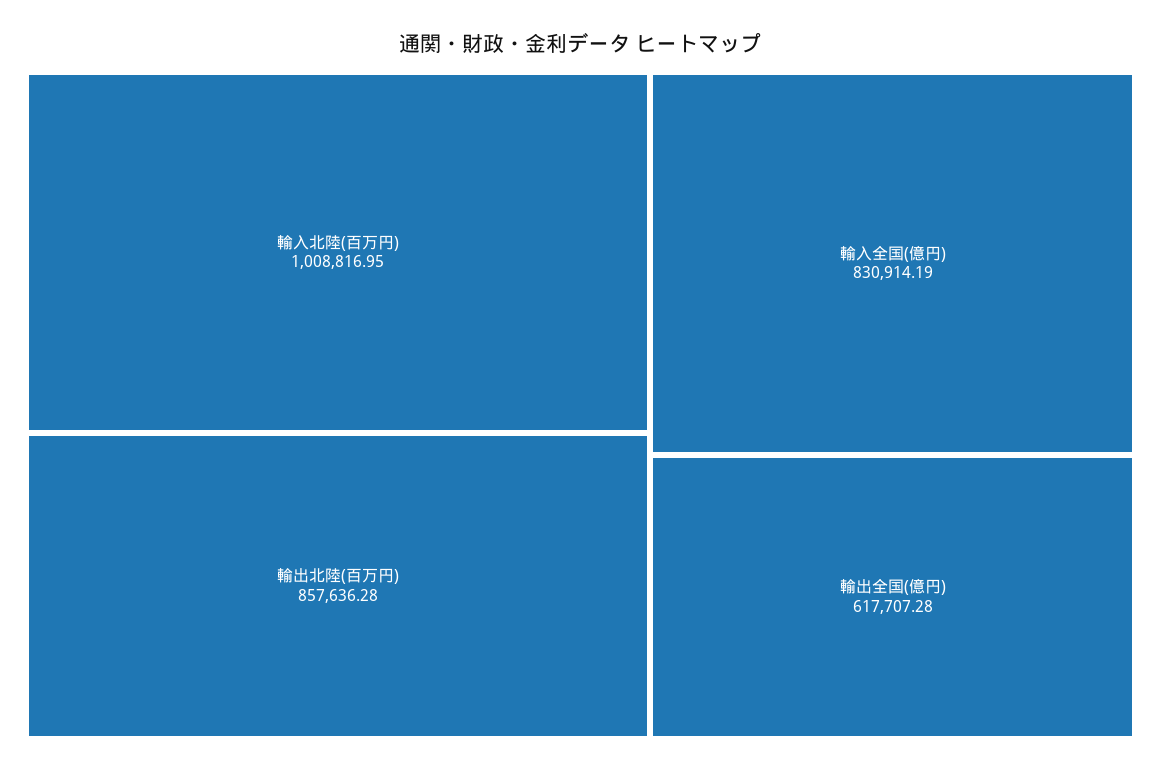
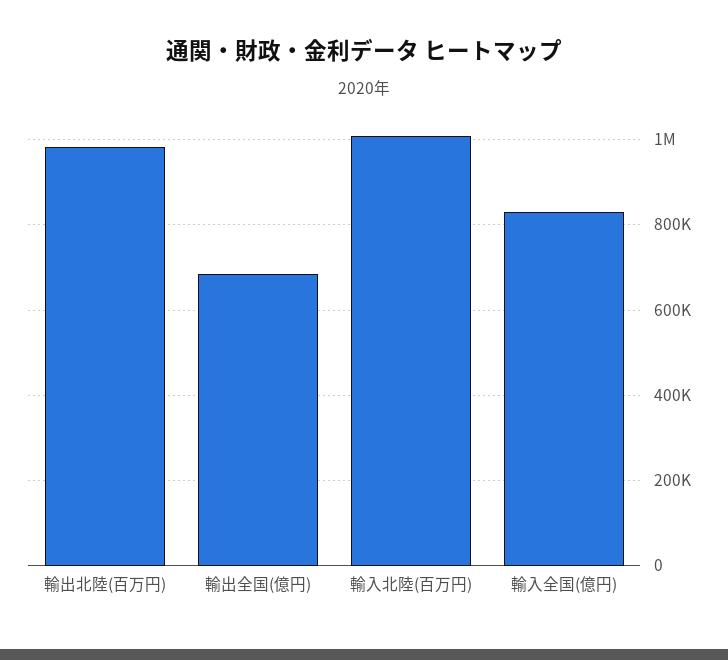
輸出北陸(百万円): 857636.28 -> 980000
輸出全国(億円): 617707.28 -> 680000

